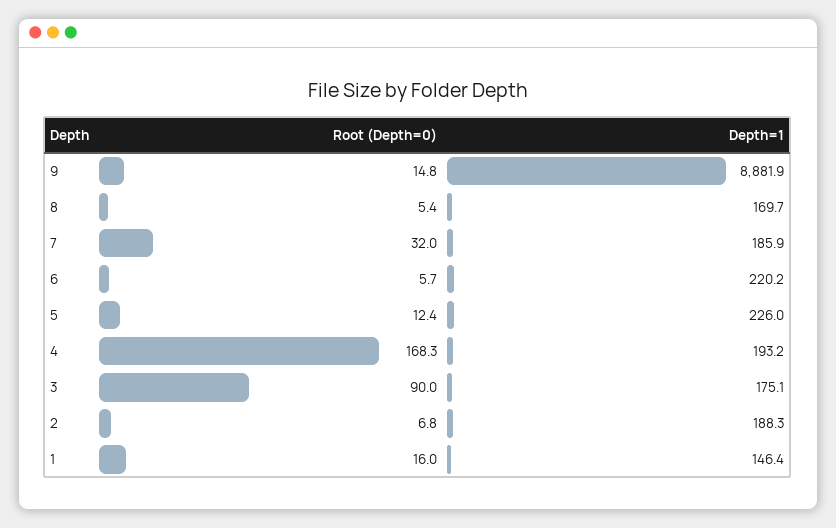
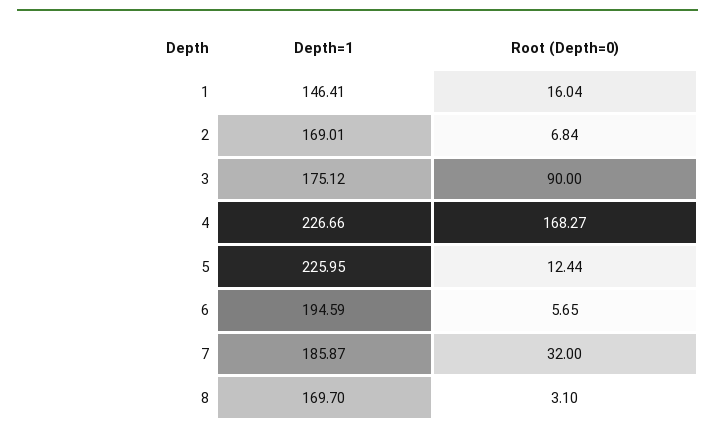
Root (Depth=0), 9: 14.8 -> none
Depth=1, 9: 8881.9 -> none
Root (Depth=0), 8: 5.4 -> 3.1
Depth=1, 6: 220.2 -> 194.59
Depth=1, 4: 193.2 -> 226.66
Depth=1, 2: 188.3 -> 169.01

